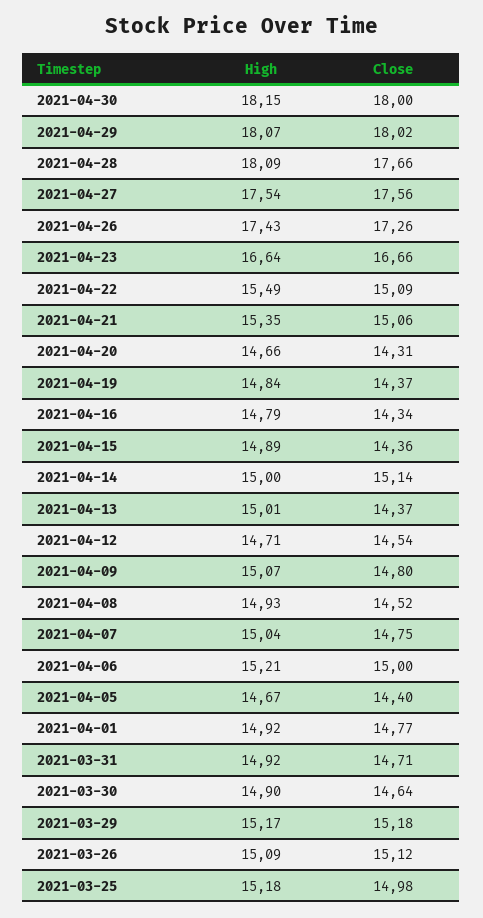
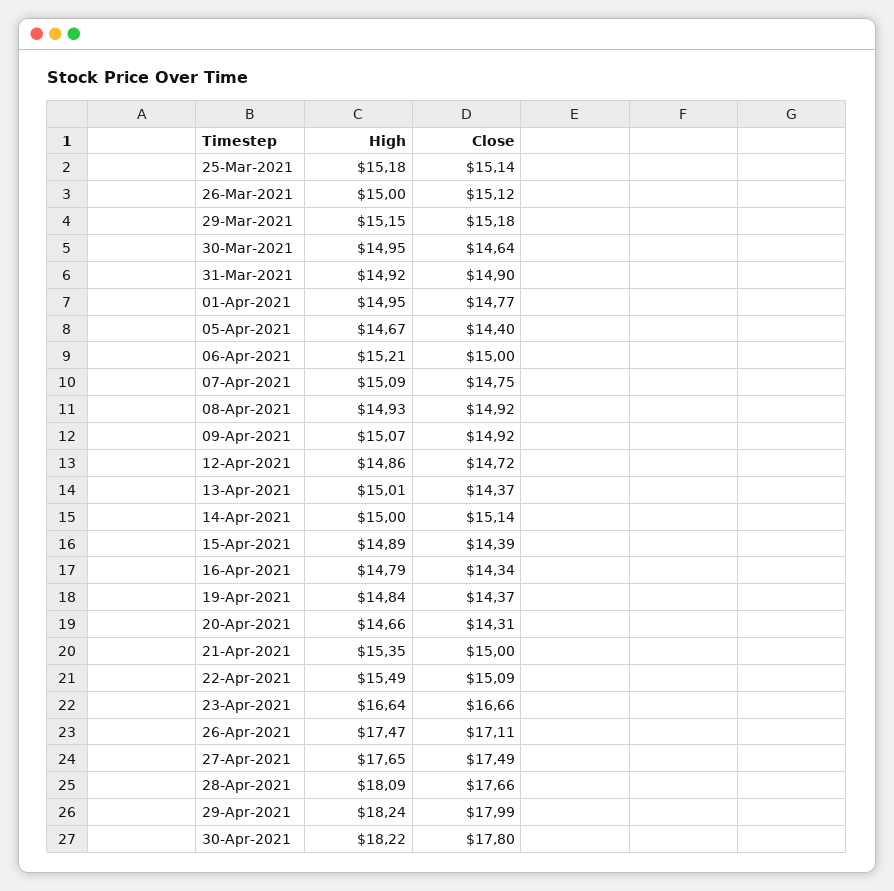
High, 2021-04-30: 18.15 -> 18.22
Close, 2021-04-30: 18 -> 17.8
High, 2021-04-29: 18.07 -> 18.24
Close, 2021-04-29: 18.02 -> 17.99
High, 2021-04-27: 17.54 -> 17.65
Close, 2021-04-27: 17.56 -> 17.49
High, 2021-04-26: 17.43 -> 17.47
Close, 2021-04-26: 17.26 -> 17.11
Close, 2021-04-21: 15.06 -> 15
Close, 2021-04-15: 14.36 -> 14.39
High, 2021-04-12: 14.71 -> 14.86
Close, 2021-04-12: 14.54 -> 14.72
Close, 2021-04-09: 14.8 -> 14.92
Close, 2021-04-08: 14.52 -> 14.92
High, 2021-04-07: 15.04 -> 15.09
High, 2021-04-01: 14.92 -> 14.95
Close, 2021-03-31: 14.71 -> 14.9
High, 2021-03-30: 14.9 -> 14.95
High, 2021-03-29: 15.17 -> 15.15
High, 2021-03-26: 15.09 -> 15
Close, 2021-03-25: 14.98 -> 15.14

